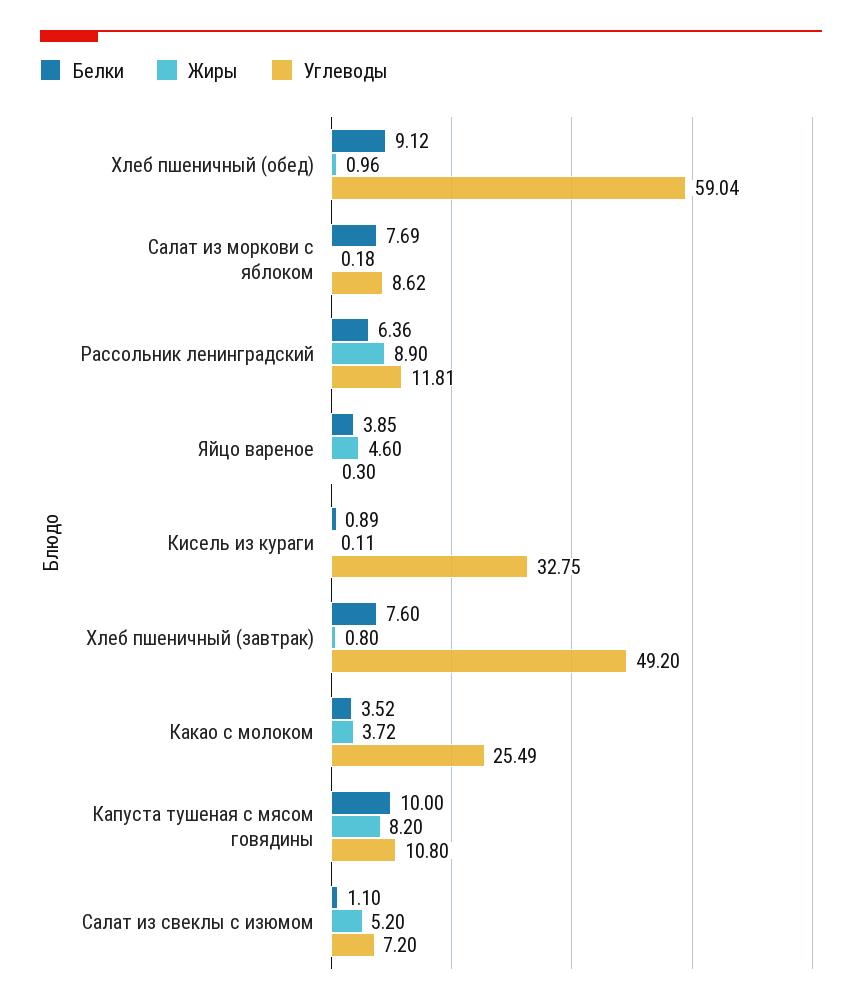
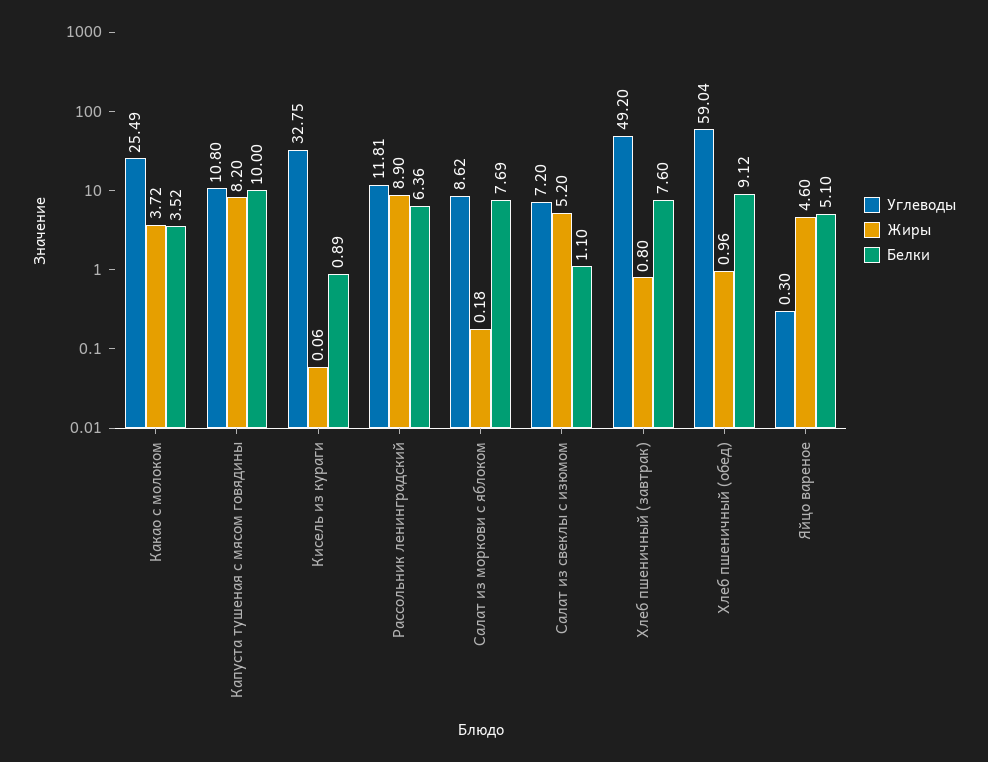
Белки, Яйцо вареное: 3.85 -> 5.1
Жиры, Кисель из кураги: 0.11 -> 0.06

